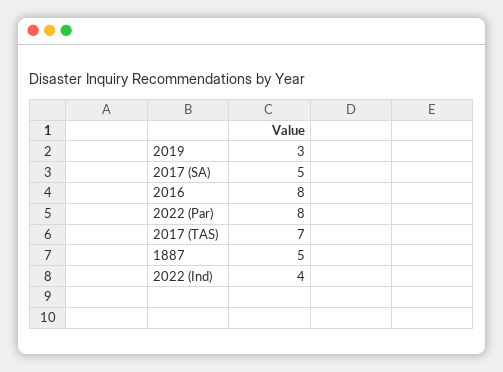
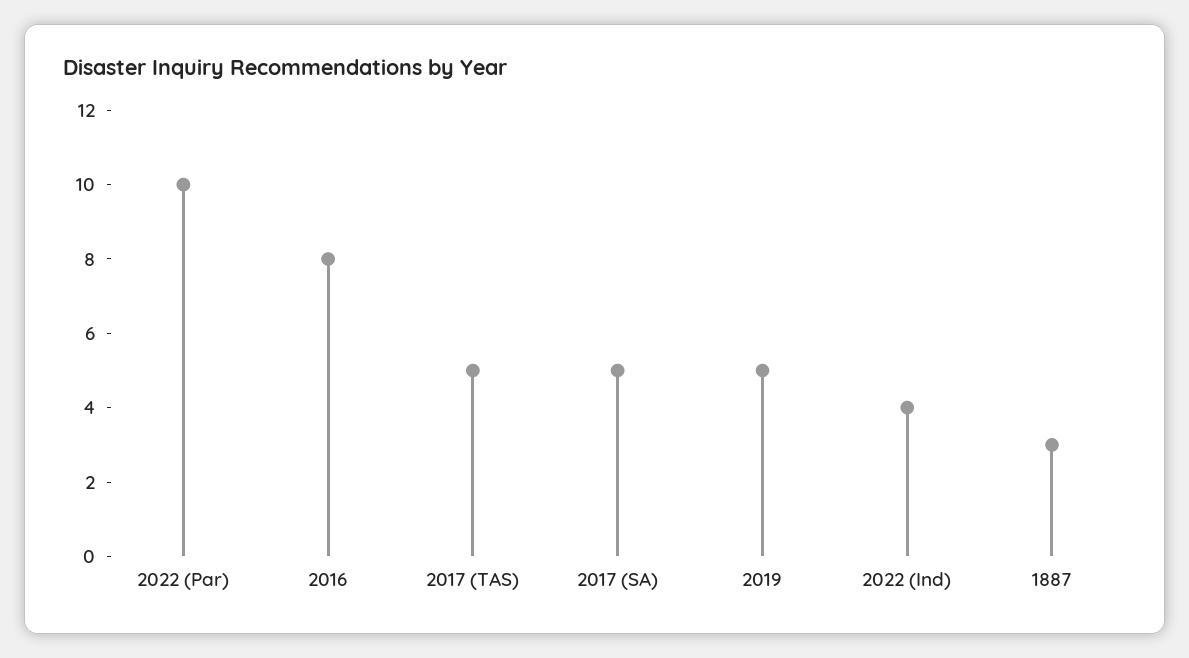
2019: 3 -> 5
2022 (Par): 8 -> 10
2017 (TAS): 7 -> 5
1887: 5 -> 3

